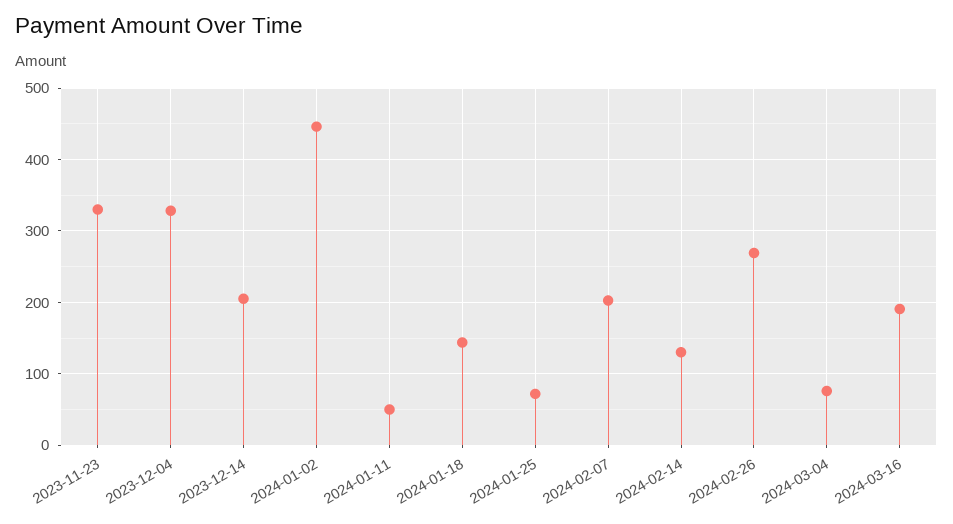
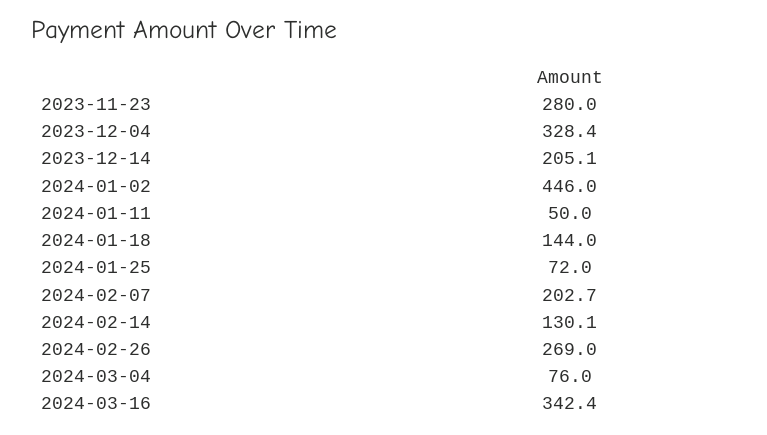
2023-11-23: 330 -> 280
2024-03-16: 190 -> 342.4

